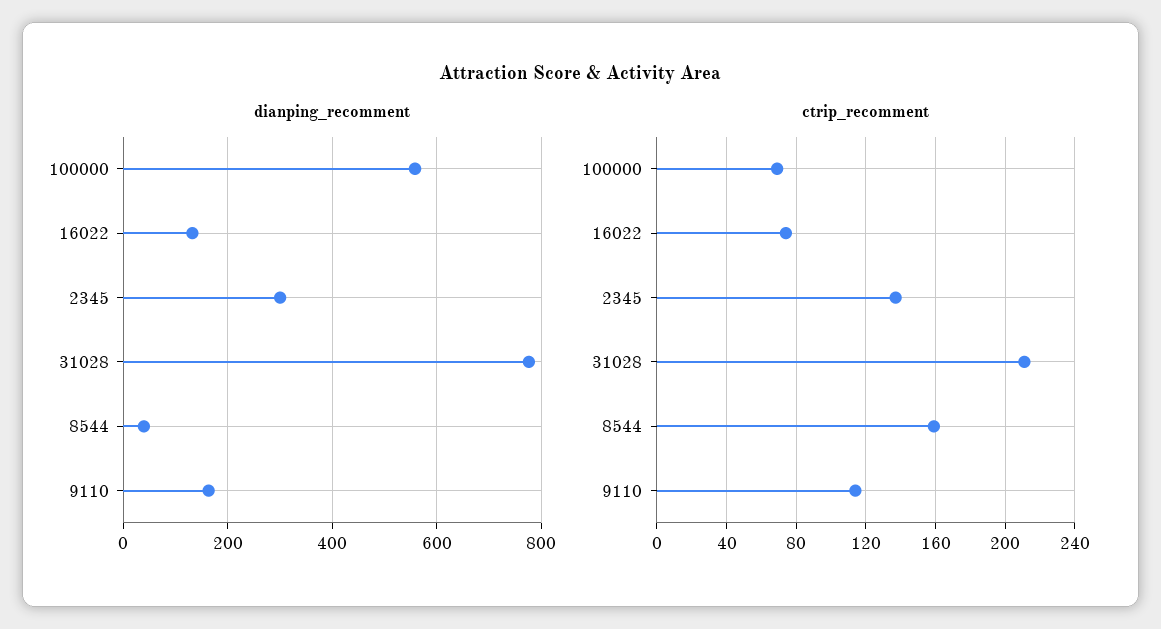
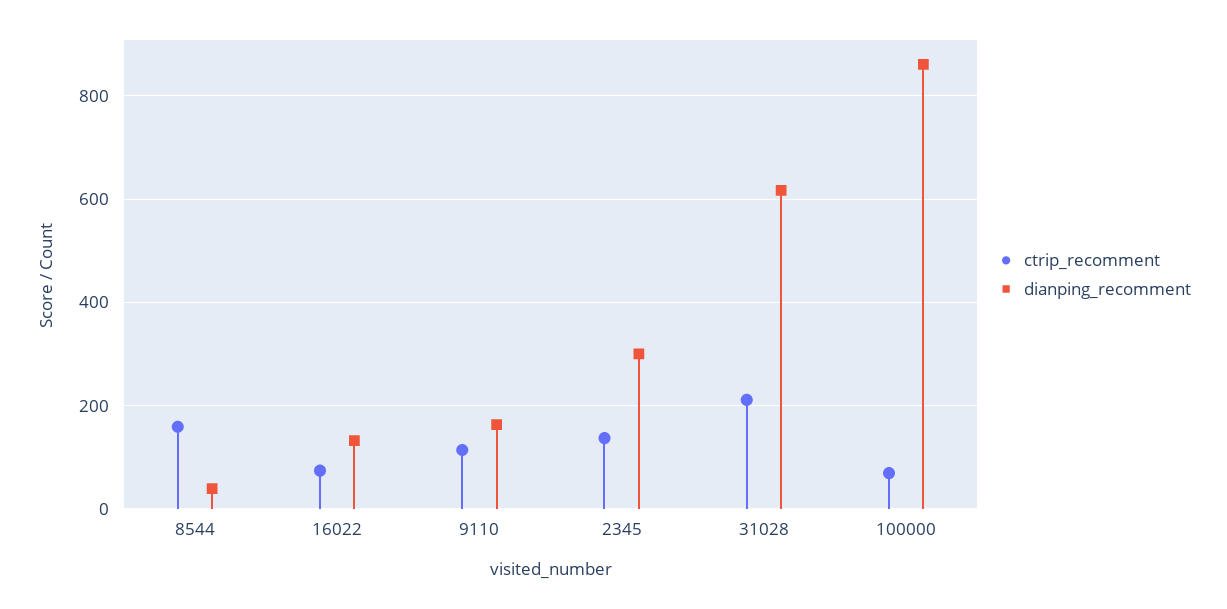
dianping_recomment, 100000: 560 -> 860
dianping_recomment, 31028: 780 -> 620

